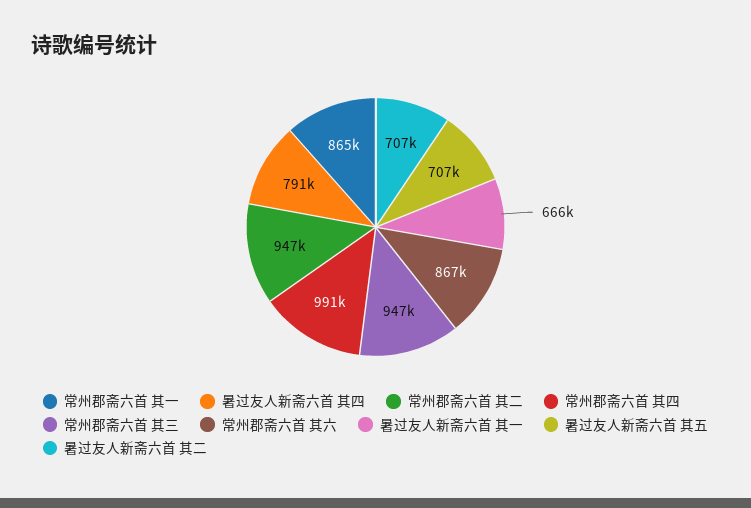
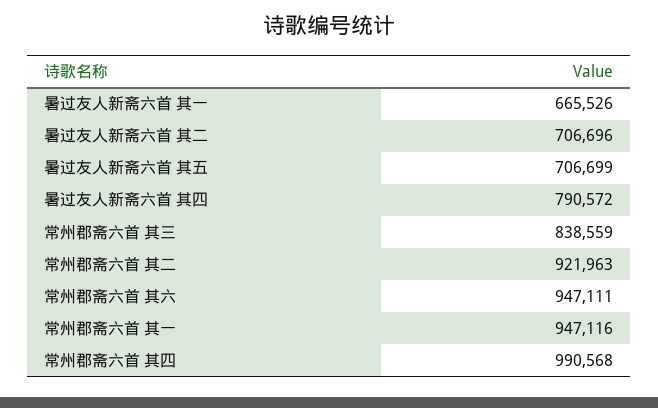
常州郡斋六首 其一: 865000 -> 947116
常州郡斋六首 其二: 947000 -> 921963
常州郡斋六首 其三: 947000 -> 838559
常州郡斋六首 其六: 867000 -> 947111

